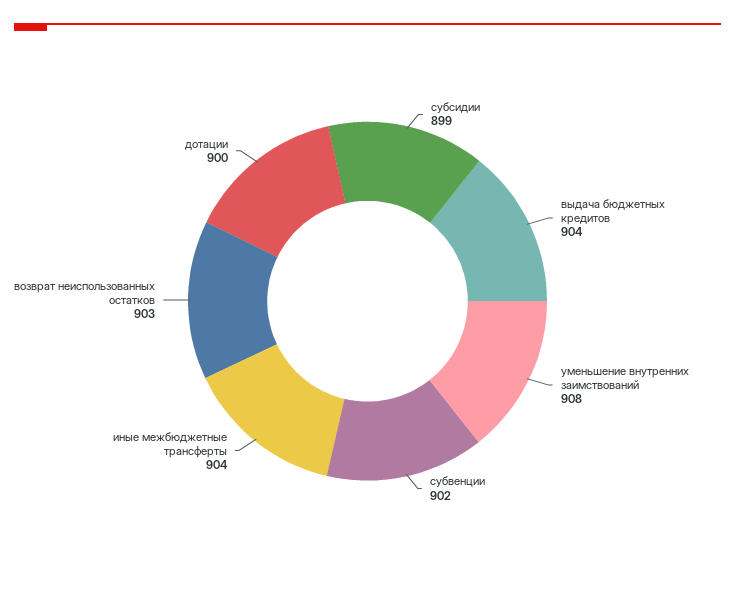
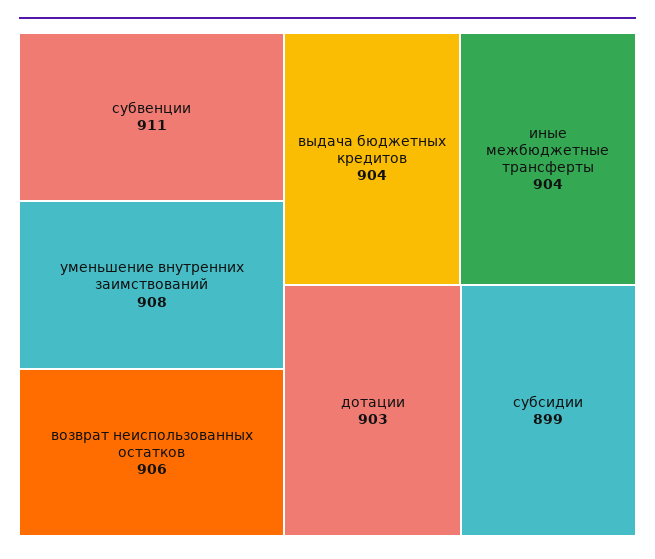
субвенции: 902 -> 911
возврат неиспользованных остатков: 903 -> 906
дотации: 900 -> 903

